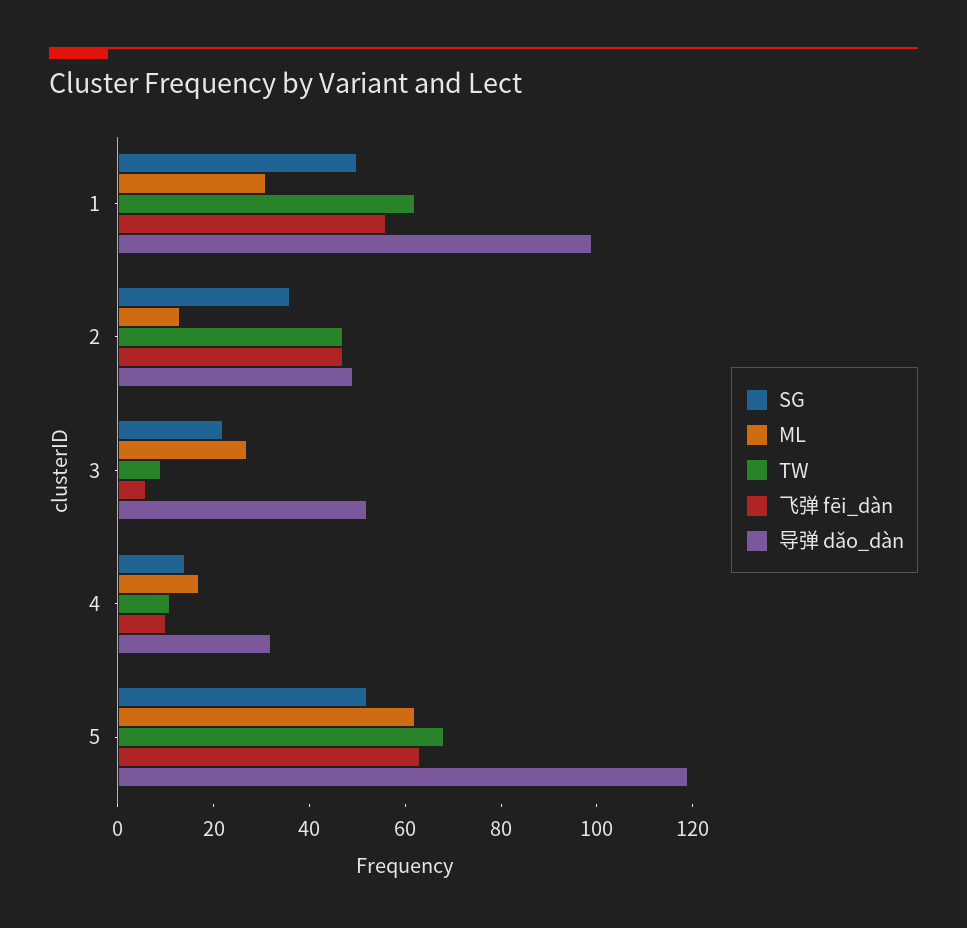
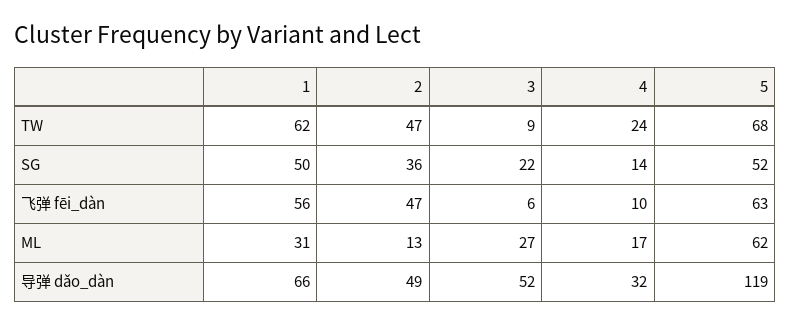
导弹 dǎo_dàn, 1: 100 -> 66
TW, 4: 10 -> 24

